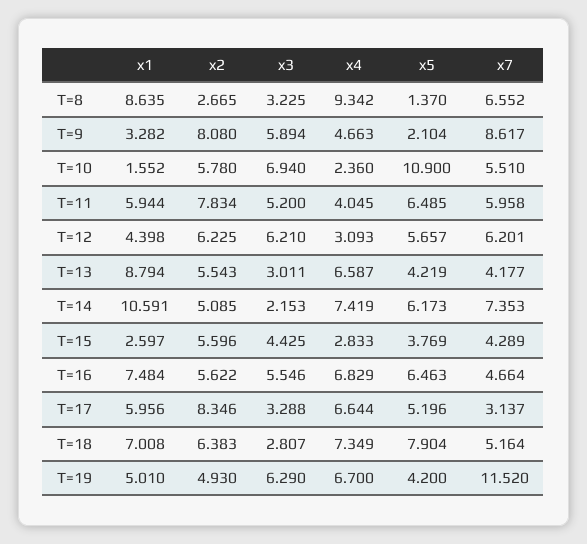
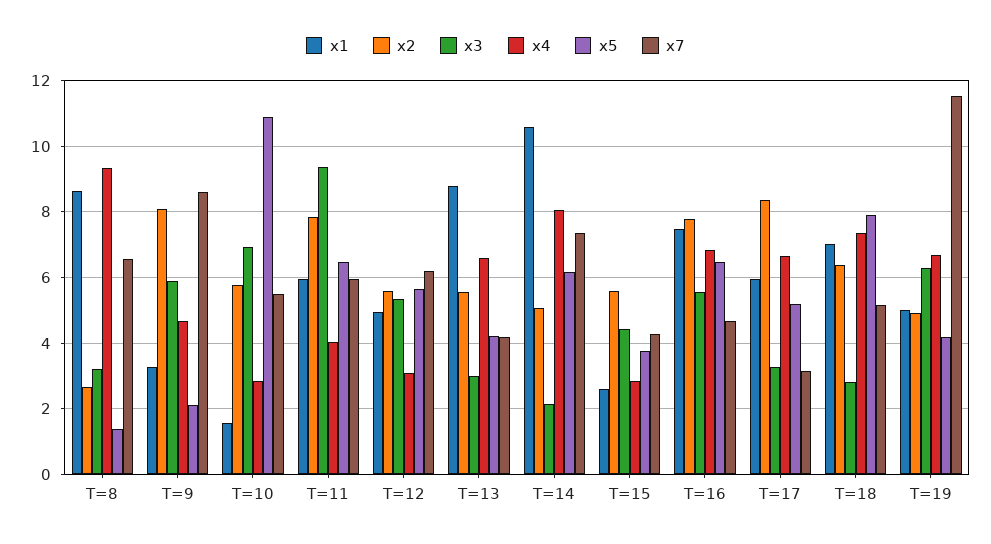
x4, T=10: 2.36 -> 2.8
x3, T=11: 5.2 -> 9.4
x1, T=12: 4.398 -> 5
x2, T=12: 6.225 -> 5.6
x3, T=12: 6.21 -> 5.4
x4, T=14: 7.419 -> 8
x2, T=16: 5.622 -> 7.8

